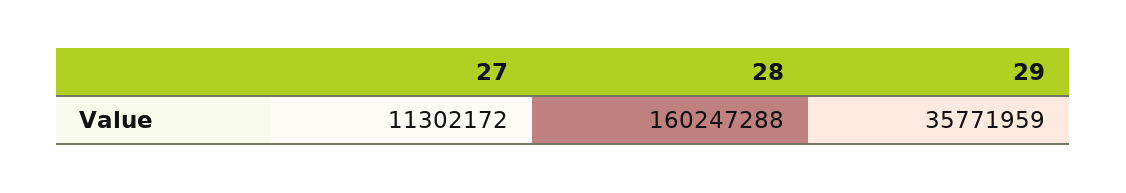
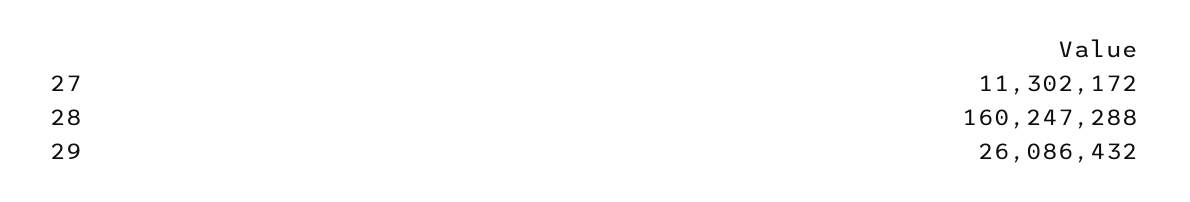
29: 35771959 -> 26086432

